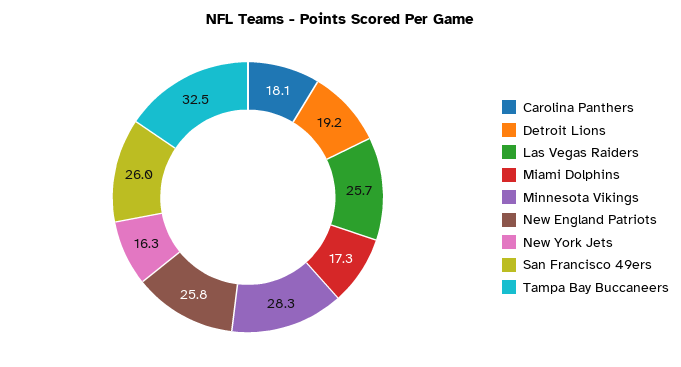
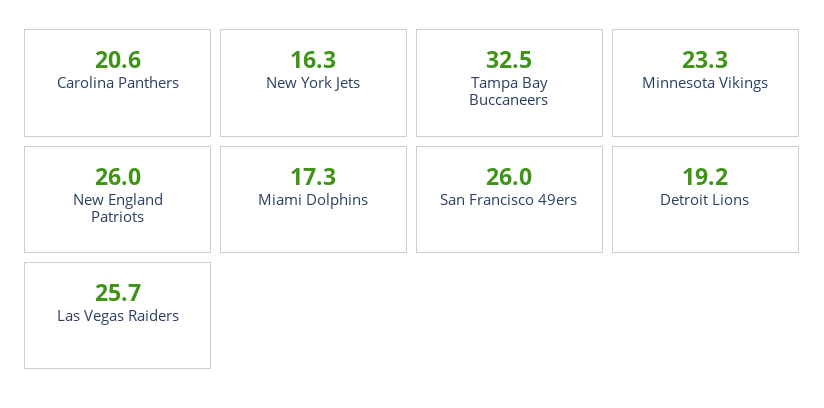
Carolina Panthers: 18.1 -> 20.6
Minnesota Vikings: 28.3 -> 23.3
New England Patriots: 25.8 -> 26

